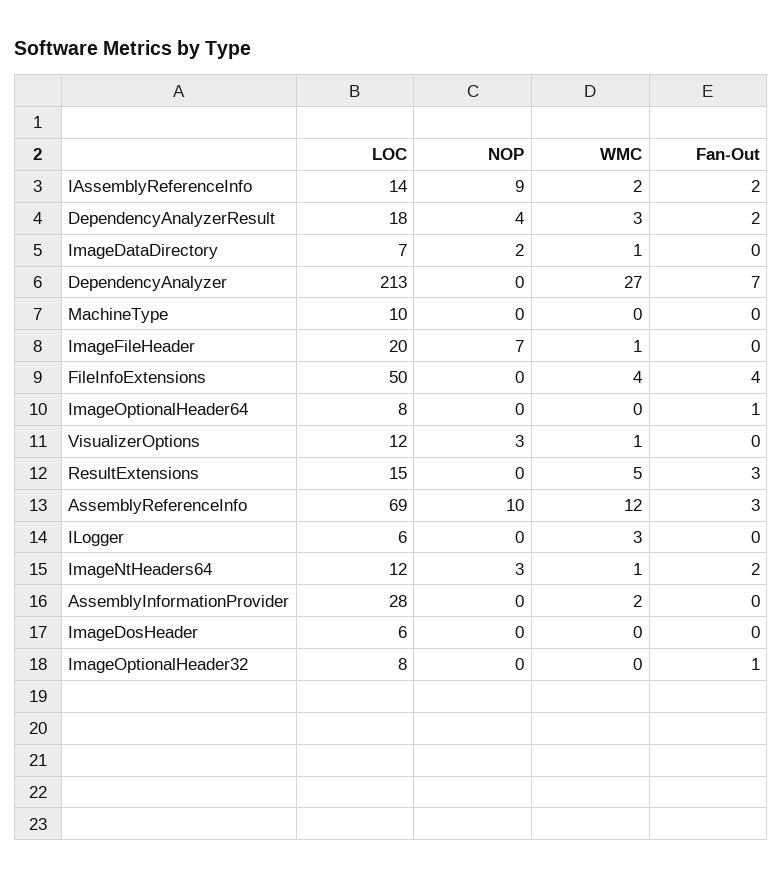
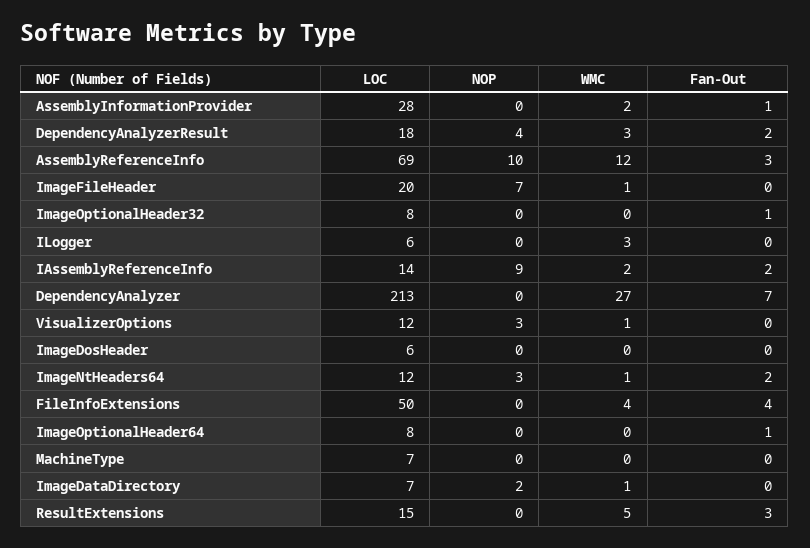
LOC, MachineType: 10 -> 7
Fan-Out, AssemblyInformationProvider: 0 -> 1

